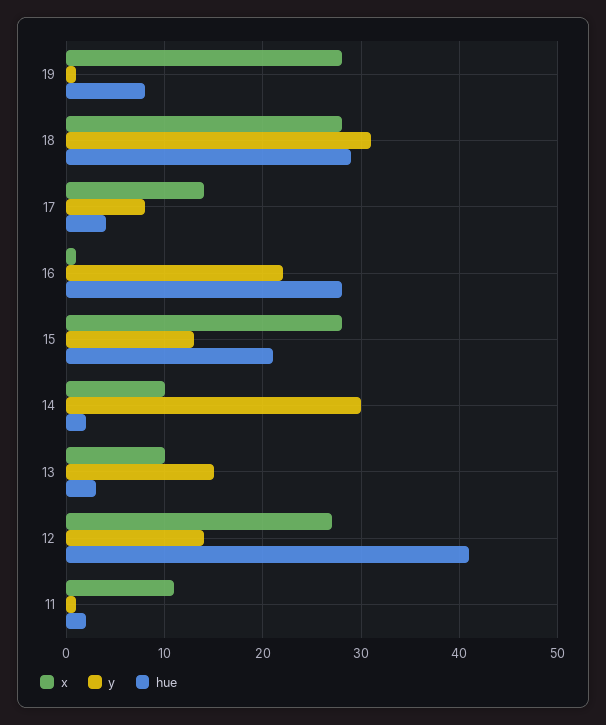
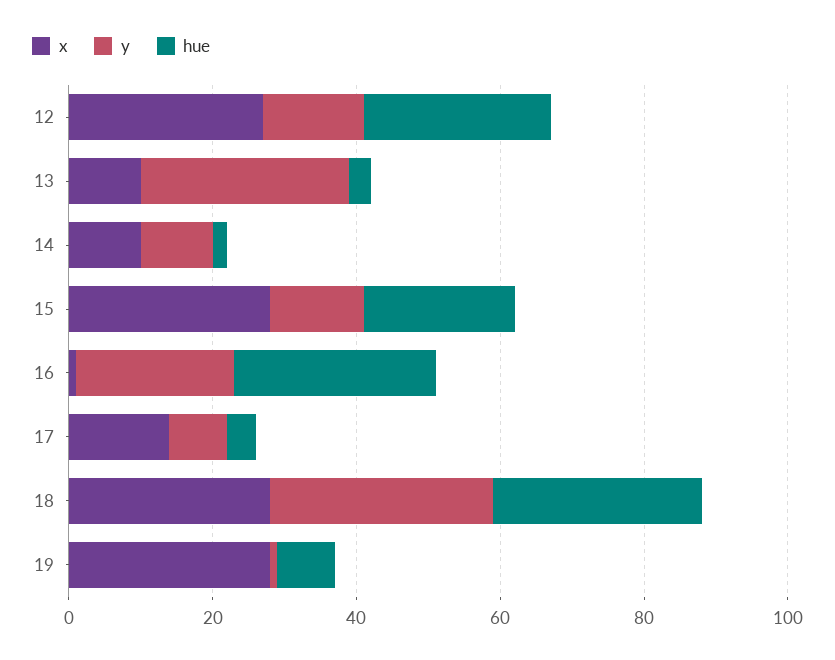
y, 14: 30 -> 10
y, 13: 15 -> 30
hue, 12: 41 -> 25
x, 11: 11 -> none
y, 11: 1 -> none
hue, 11: 2 -> none

